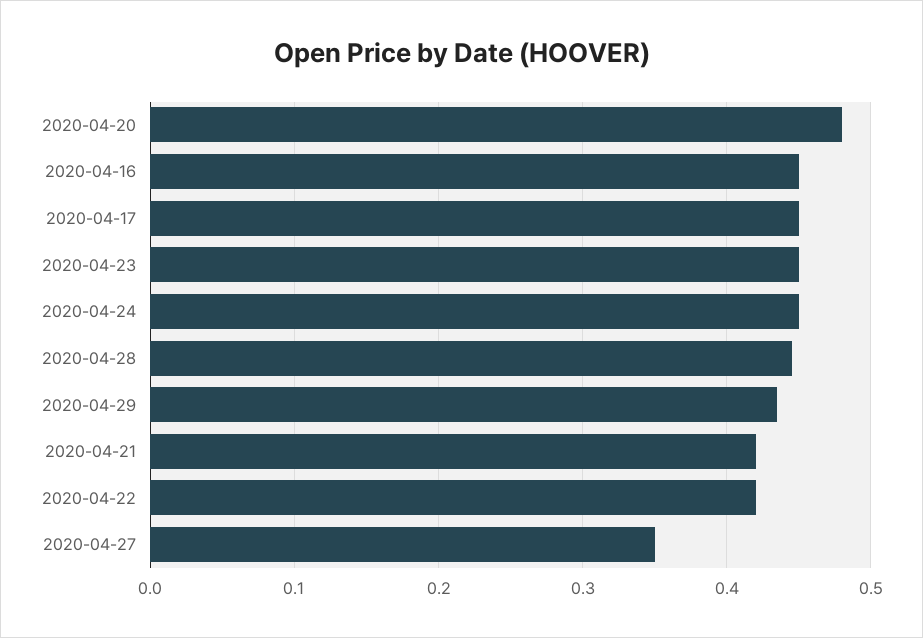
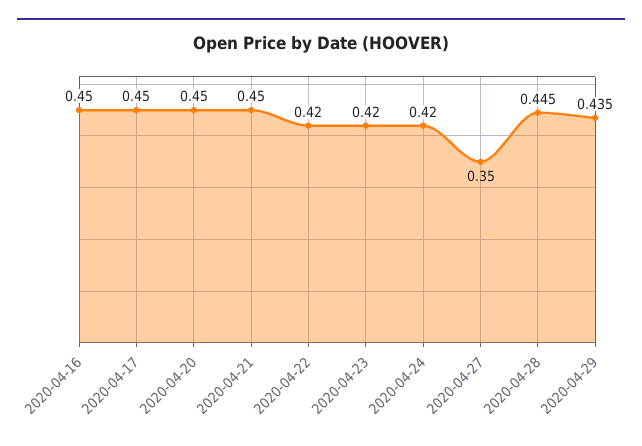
2020-04-20: 0.48 -> 0.45
2020-04-23: 0.45 -> 0.42
2020-04-24: 0.45 -> 0.42
2020-04-21: 0.42 -> 0.45

